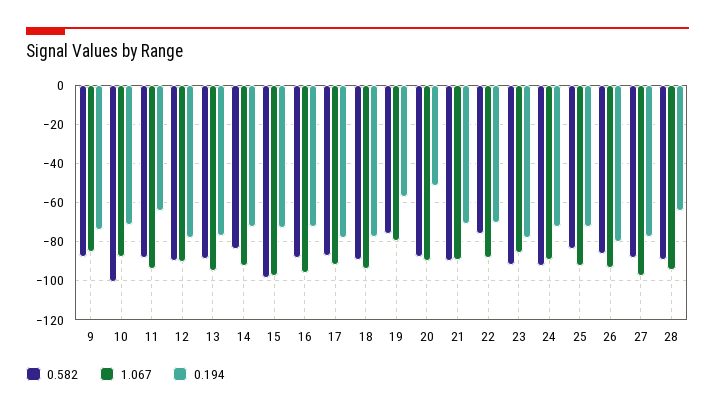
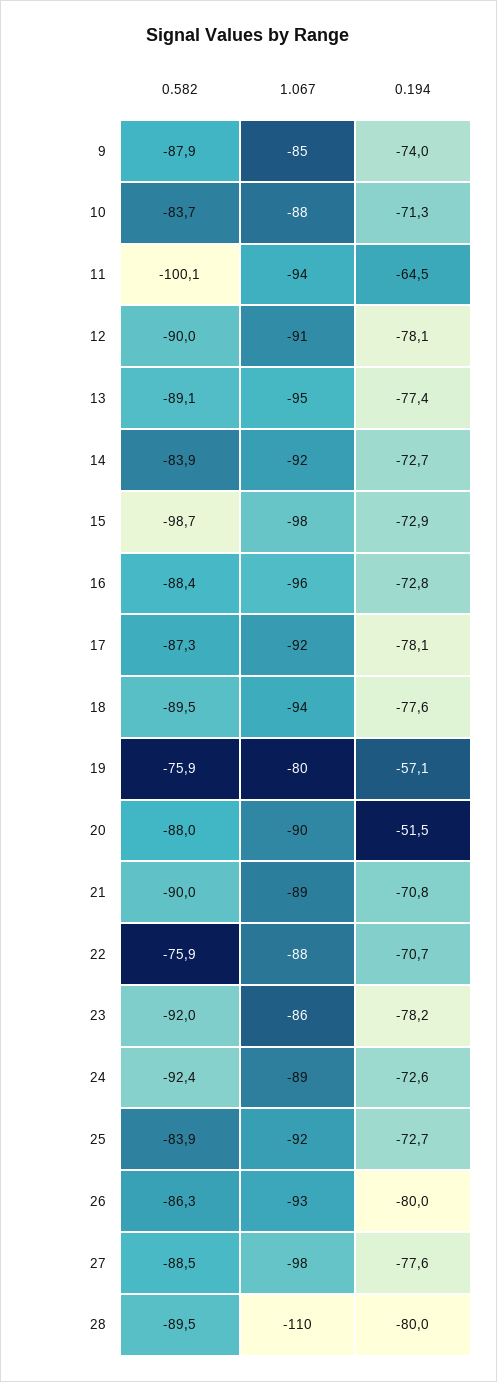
0.582, 10: -100 -> -83.7
0.582, 11: -90 -> -100.1
1.067, 28: -95 -> -110
0.194, 28: -65 -> -80

